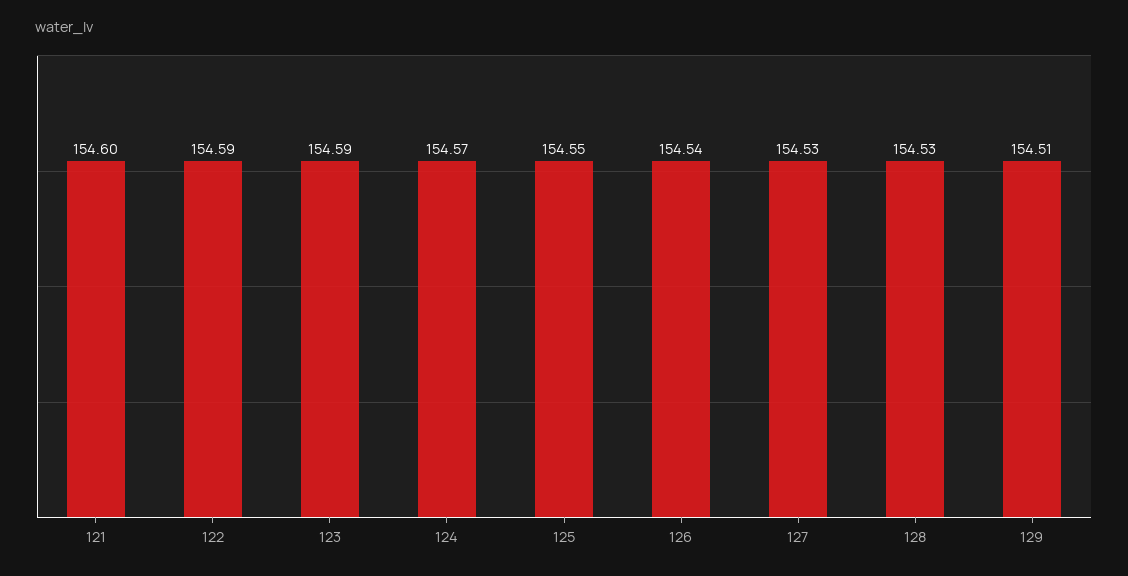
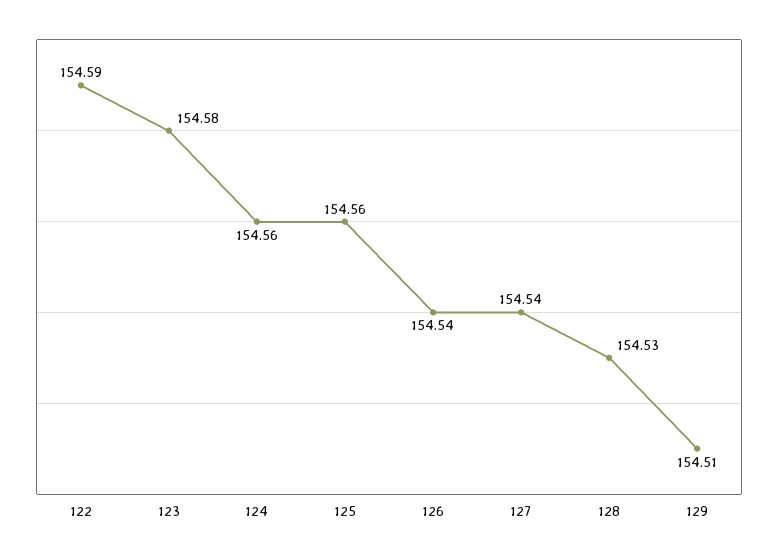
121: 154.6 -> none
123: 154.59 -> 154.58
124: 154.57 -> 154.56
125: 154.55 -> 154.56
127: 154.53 -> 154.54

